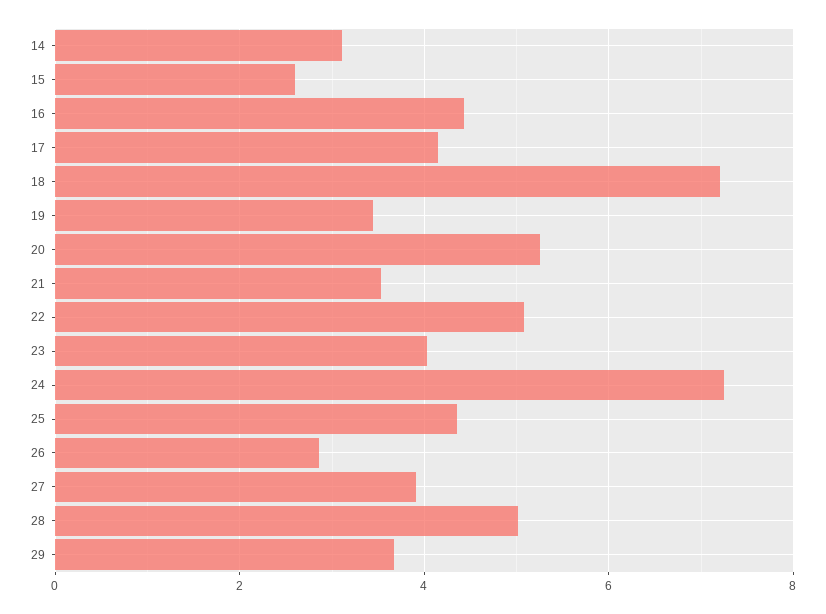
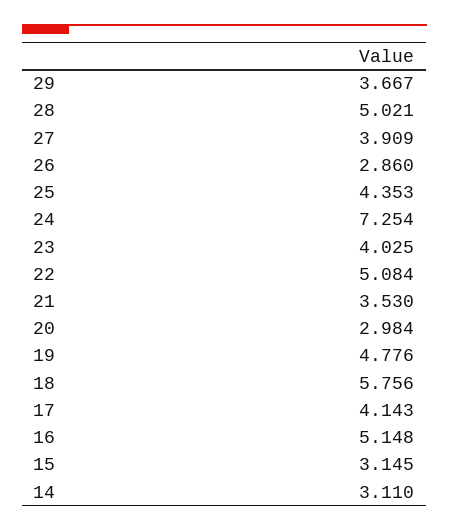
15: 2.6 -> 3.145
16: 4.4 -> 5.148
18: 7.2 -> 5.756
19: 3.4 -> 4.776
20: 5.2 -> 2.984

